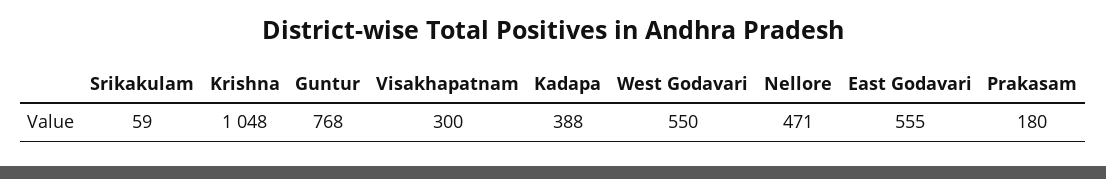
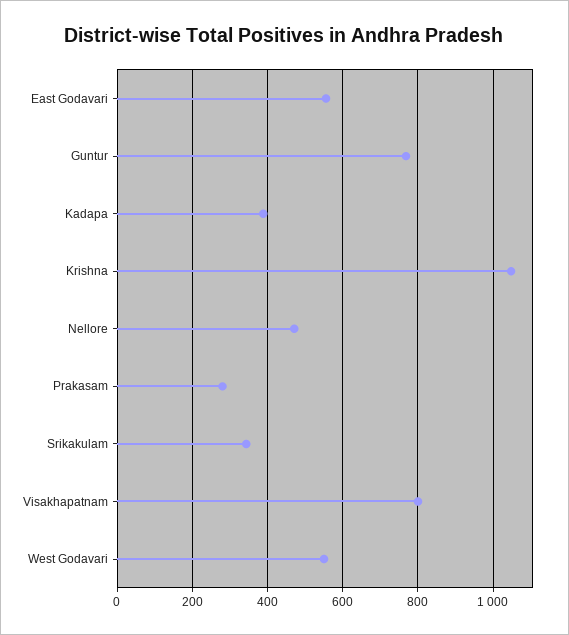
Srikakulam: 59 -> 340
Visakhapatnam: 300 -> 800
Prakasam: 180 -> 280

